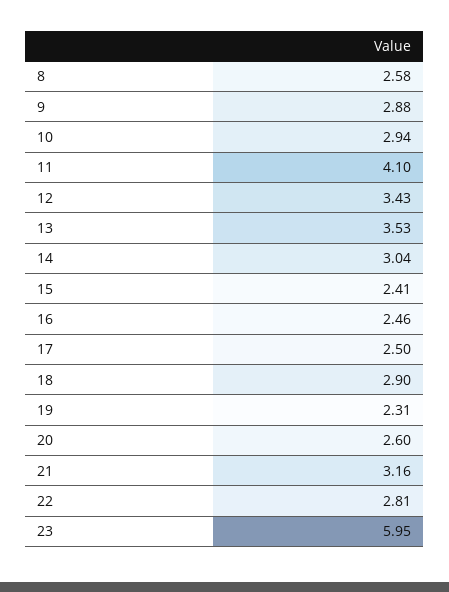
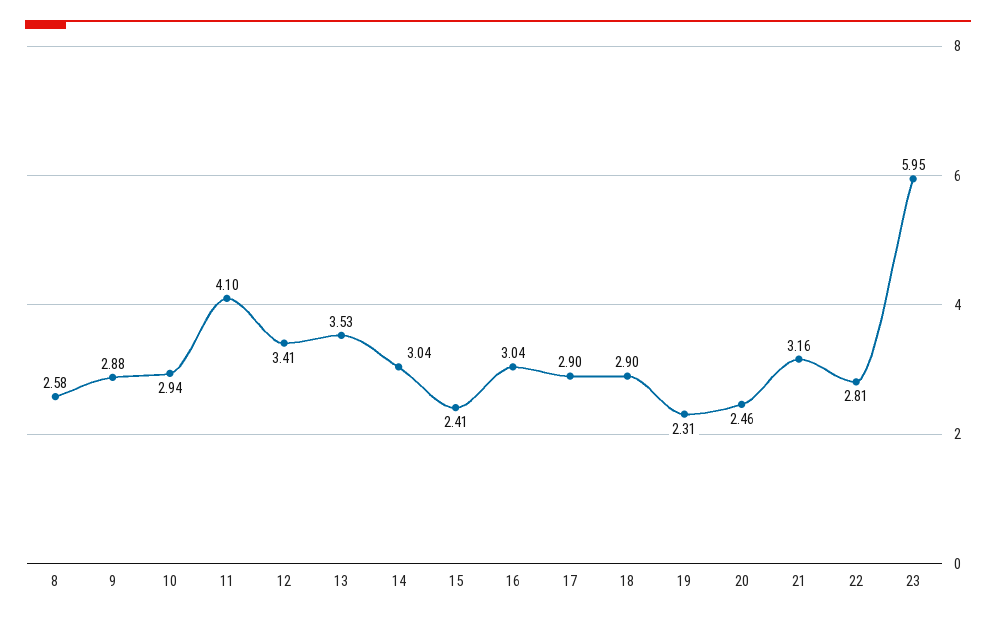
12: 3.43 -> 3.41
16: 2.46 -> 3.04
17: 2.5 -> 2.9
20: 2.6 -> 2.46

